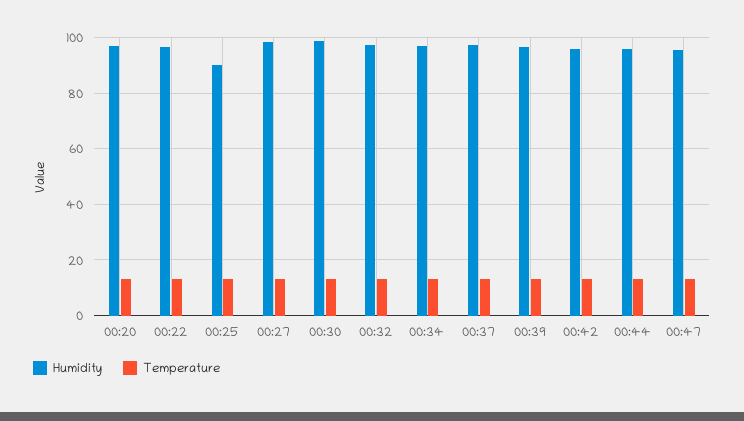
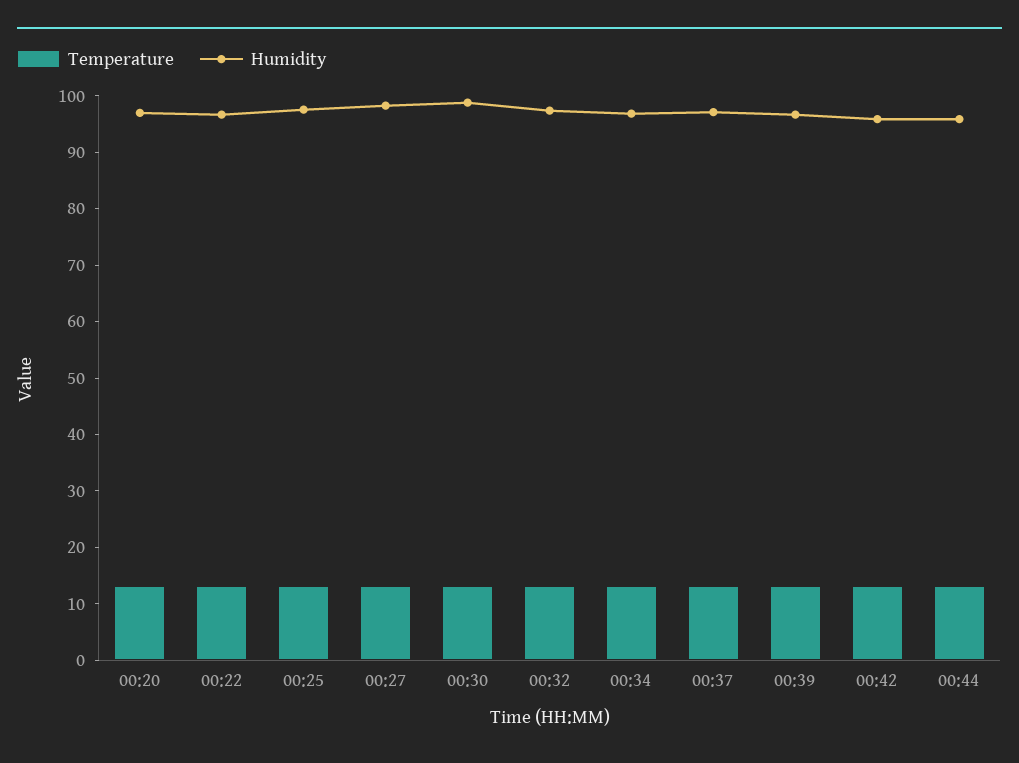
Humidity, 00:25: 90 -> 98
Humidity, 00:47: 95 -> none
Temperature, 00:47: 12.5 -> none

